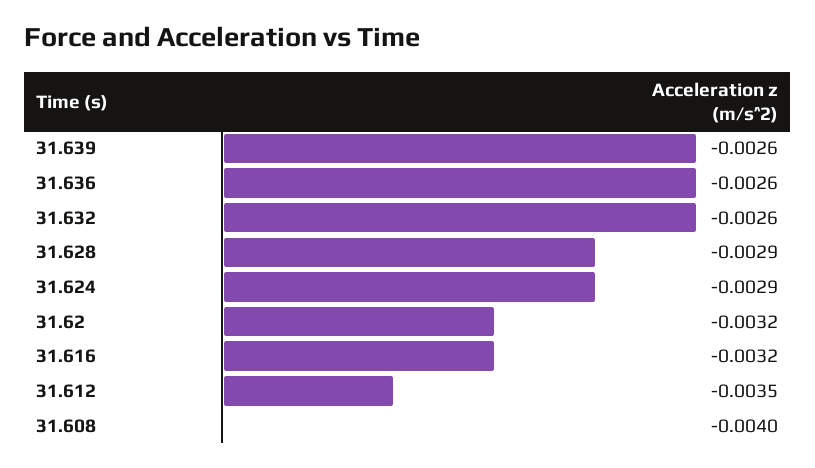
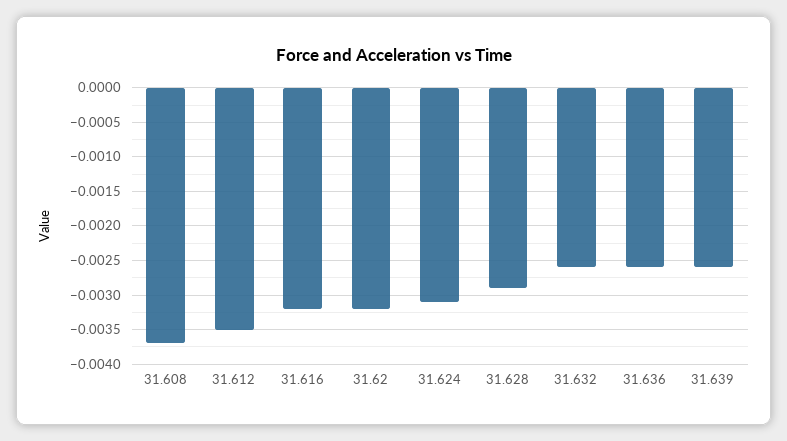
31.624: -0.0029 -> -0.0031
31.608: -0.004 -> -0.0037

